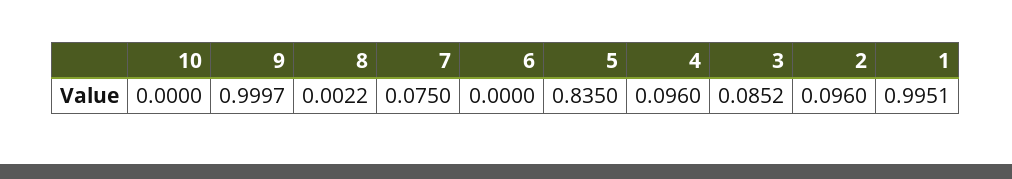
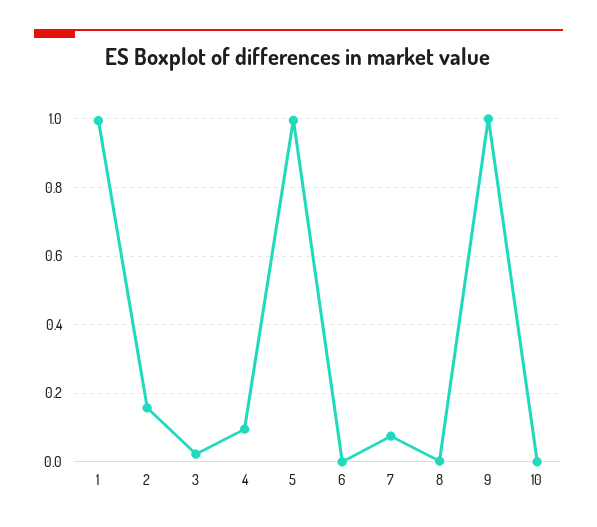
5: 0.835 -> 1
3: 0.0852 -> 0.02
2: 0.096 -> 0.16

